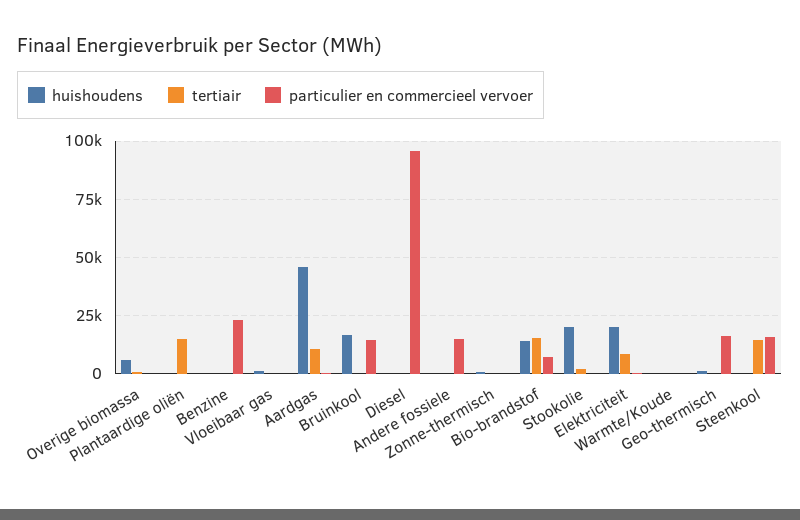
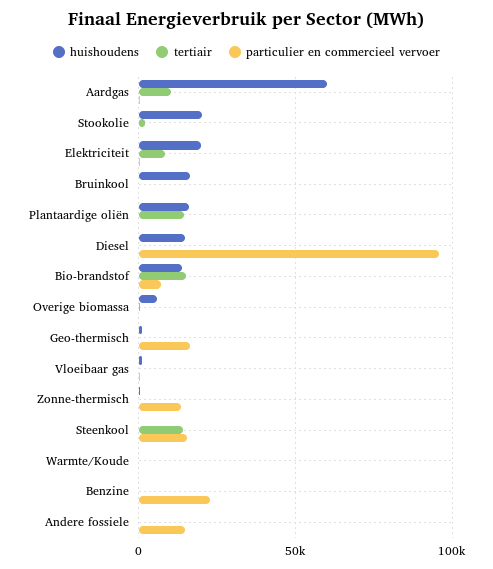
huishoudens, Plantaardige oliën: 0 -> 15000
huishoudens, Aardgas: 45000 -> 60000
particulier en commercieel vervoer, Bruinkool: 15000 -> 0
huishoudens, Diesel: 0 -> 15000
particulier en commercieel vervoer, Zonne-thermisch: 0 -> 15000

